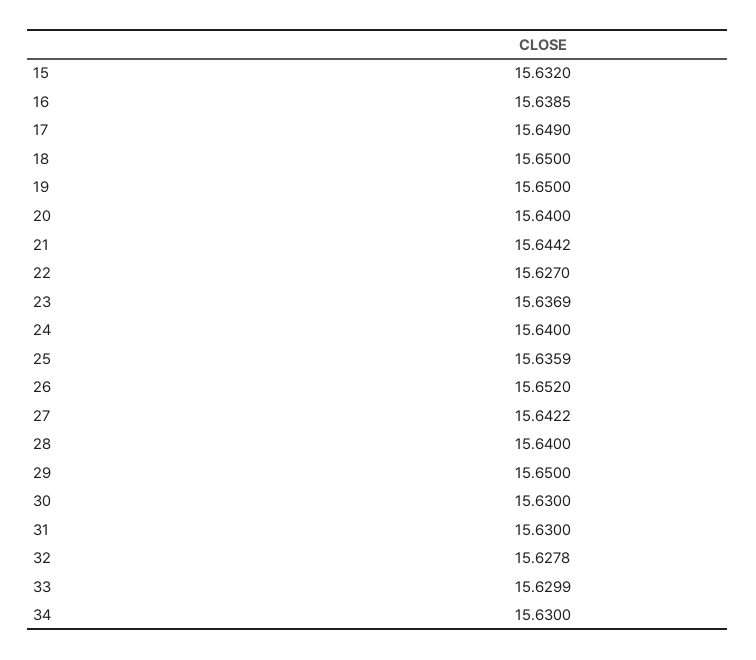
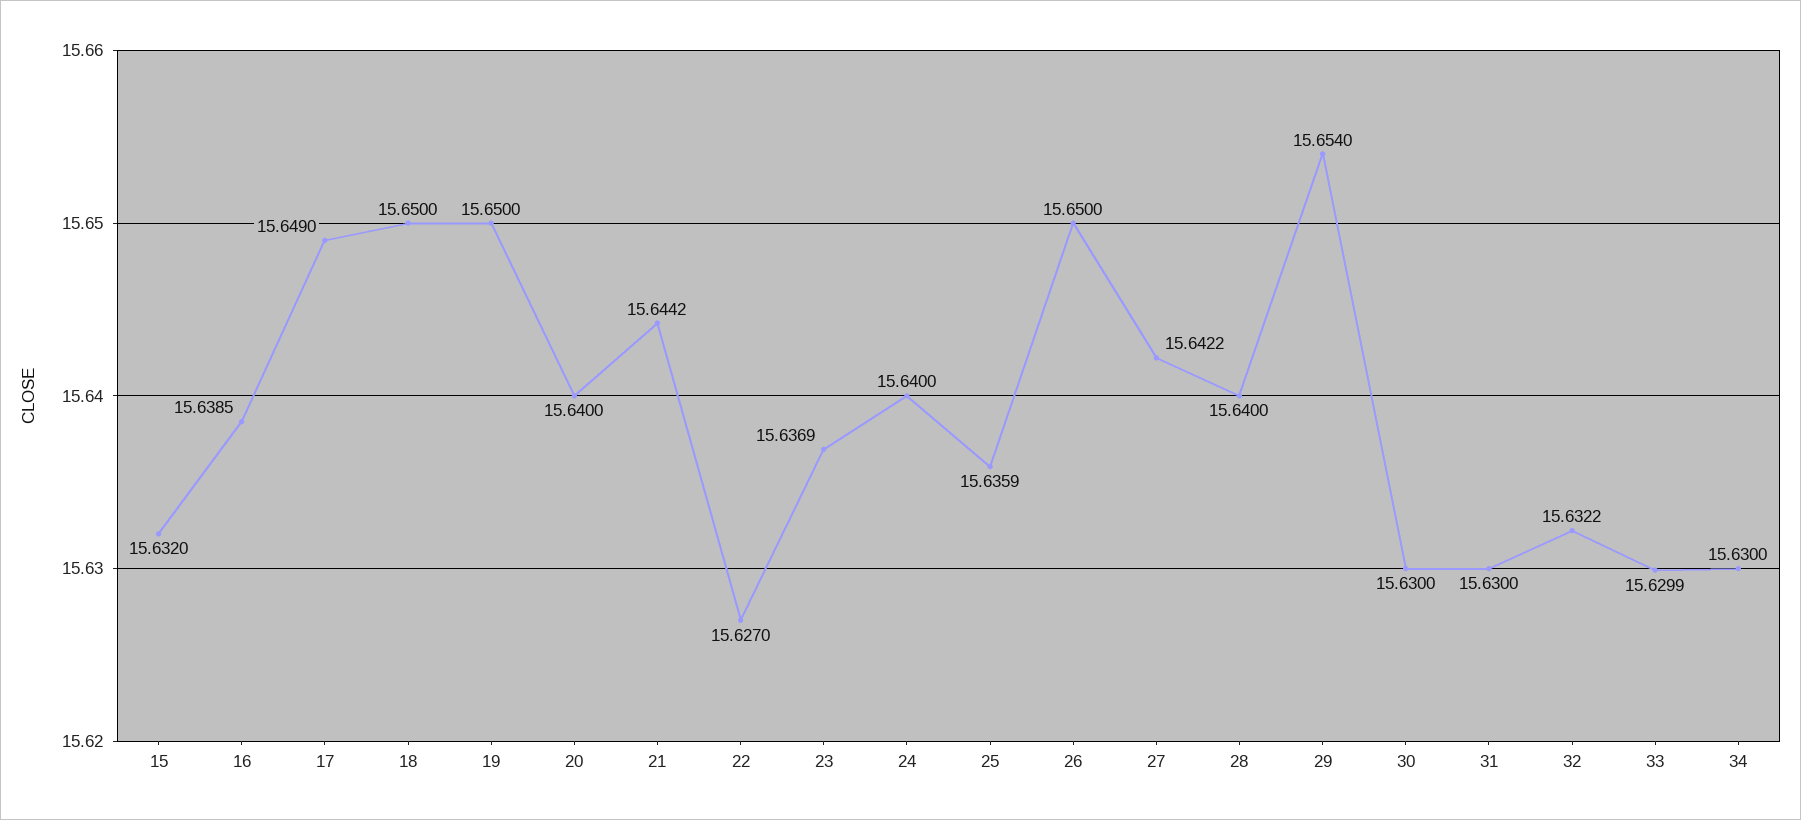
26: 15.652 -> 15.65
29: 15.65 -> 15.654
32: 15.6278 -> 15.6322

